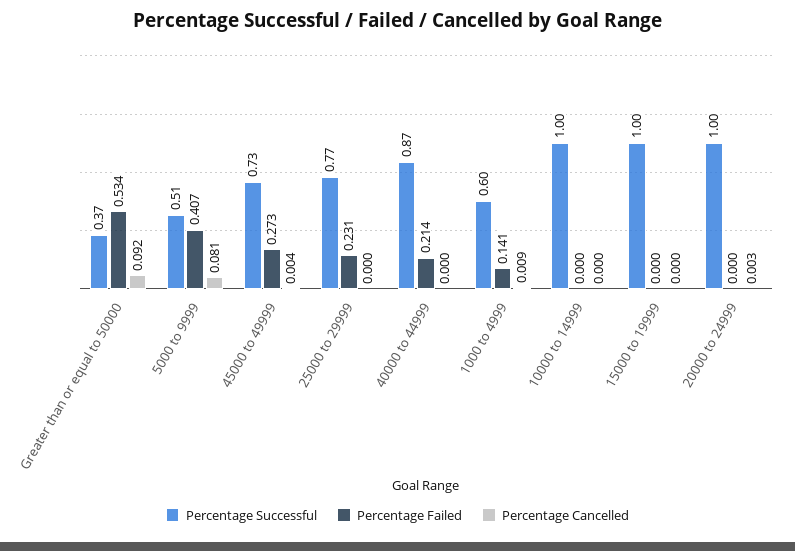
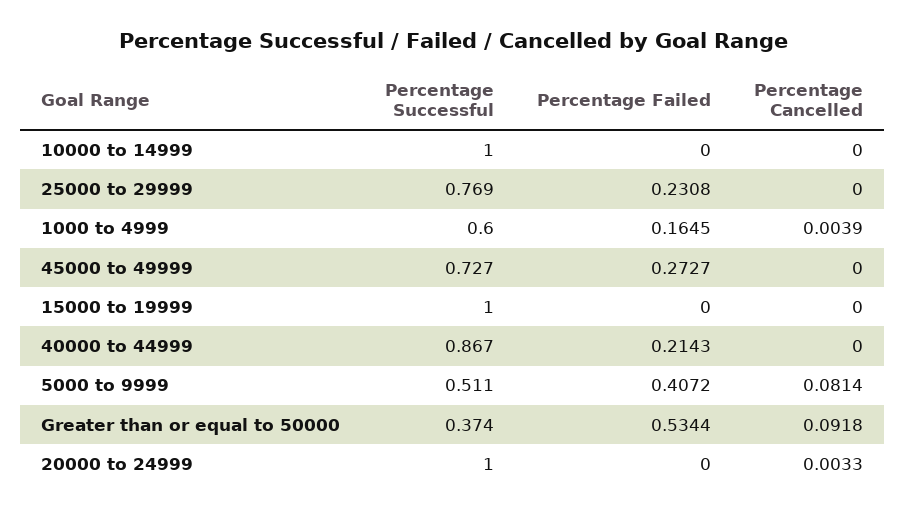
Percentage Cancelled, 45000 to 49999: 0.004 -> 0
Percentage Failed, 1000 to 4999: 0.141 -> 0.1645
Percentage Cancelled, 1000 to 4999: 0.009 -> 0.0039

